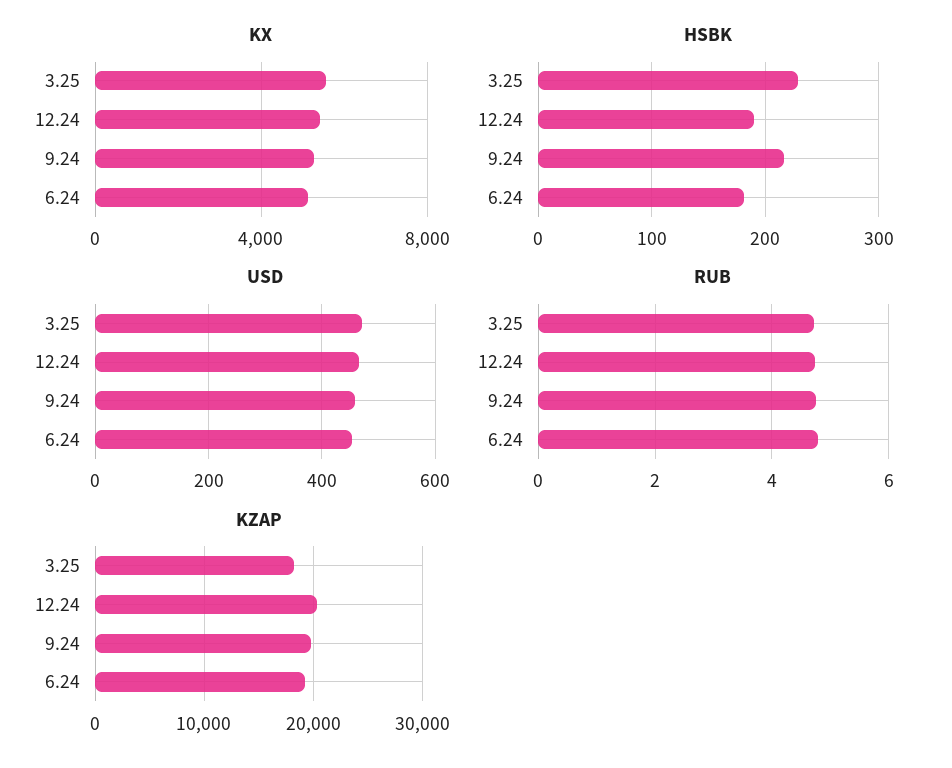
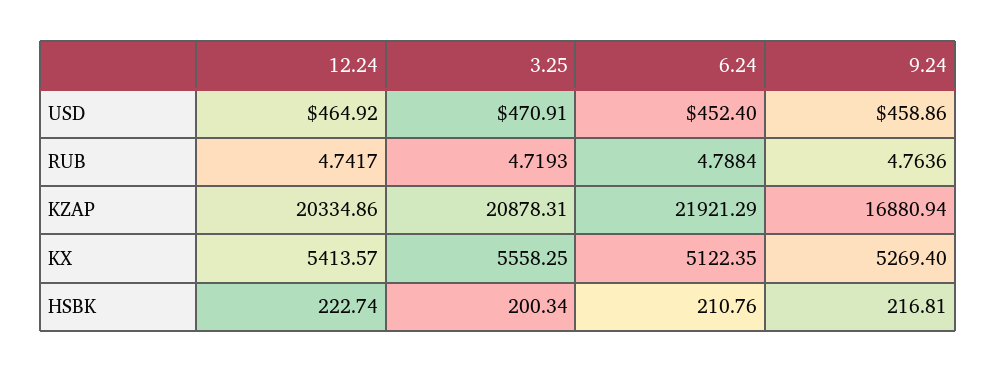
HSBK, 3.25: 230 -> 200.34
HSBK, 12.24: 190 -> 222.74
HSBK, 6.24: 180 -> 210.76
KZAP, 3.25: 18000 -> 20878.31
KZAP, 9.24: 20000 -> 16880.94
KZAP, 6.24: 19000 -> 21921.29

